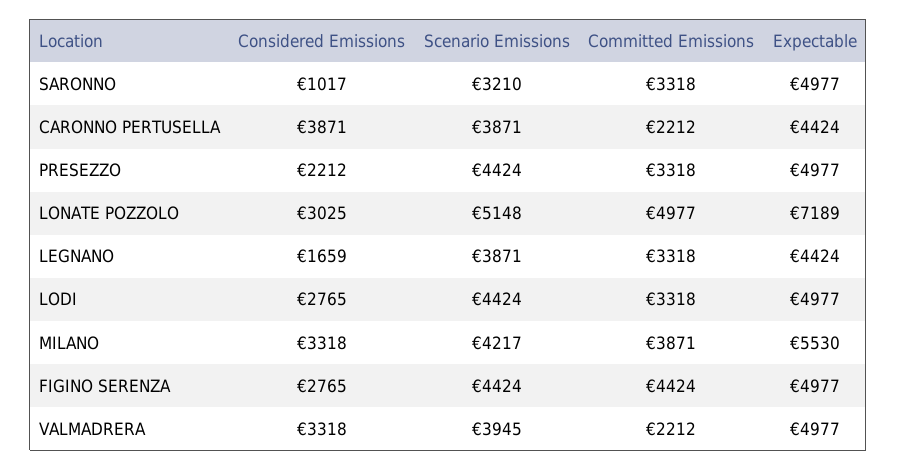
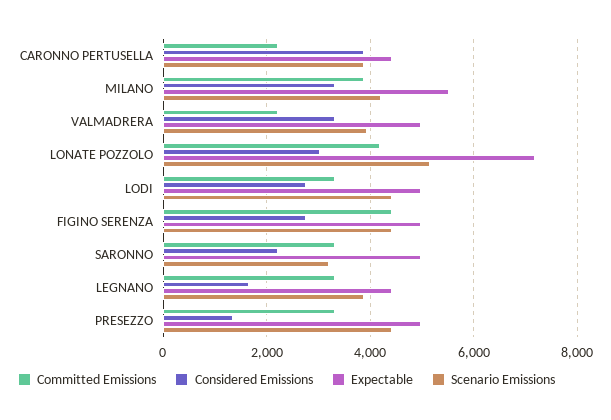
Considered Emissions, SARONNO: 1017 -> 2200
Considered Emissions, PRESEZZO: 2212 -> 1400
Committed Emissions, LONATE POZZOLO: 4977 -> 4200

